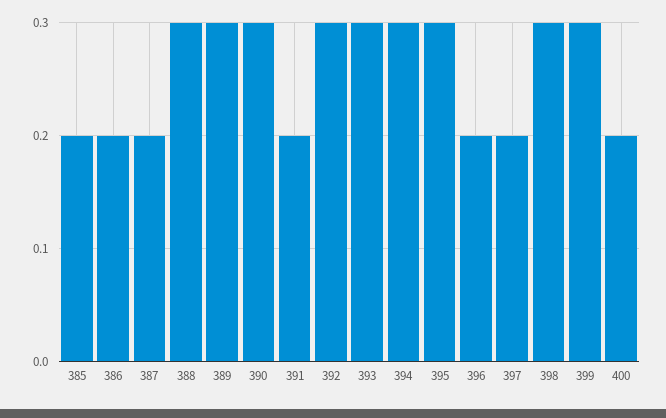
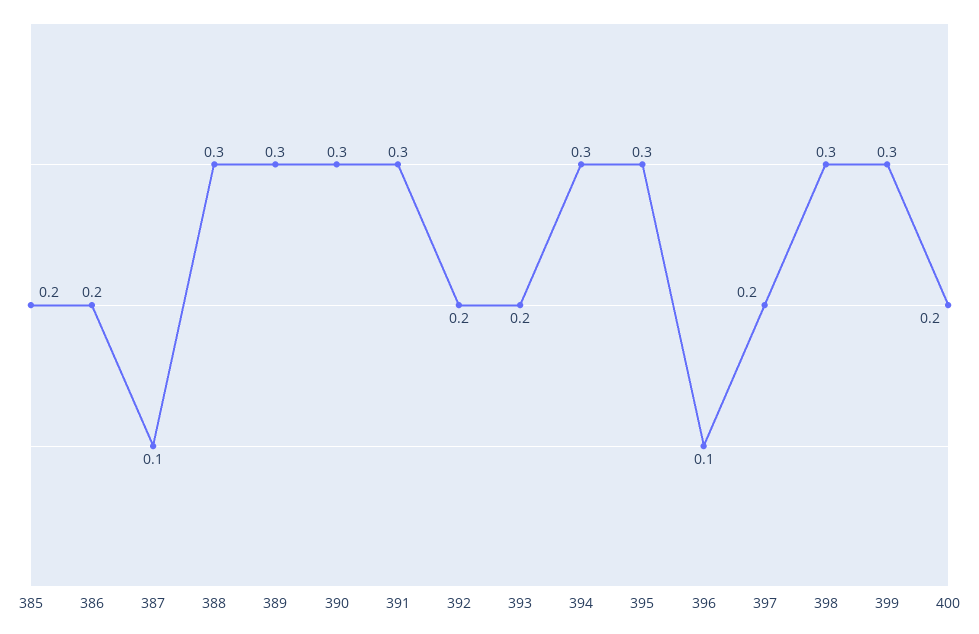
387: 0.2 -> 0.1
391: 0.2 -> 0.3
392: 0.3 -> 0.2
393: 0.3 -> 0.2
396: 0.2 -> 0.1

